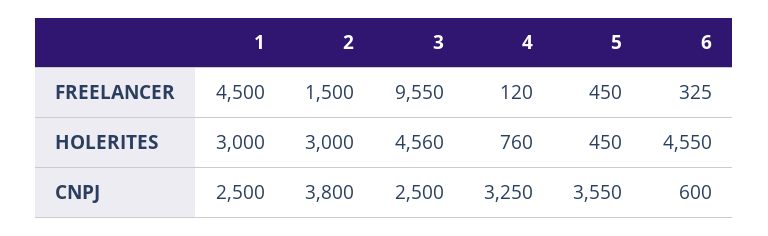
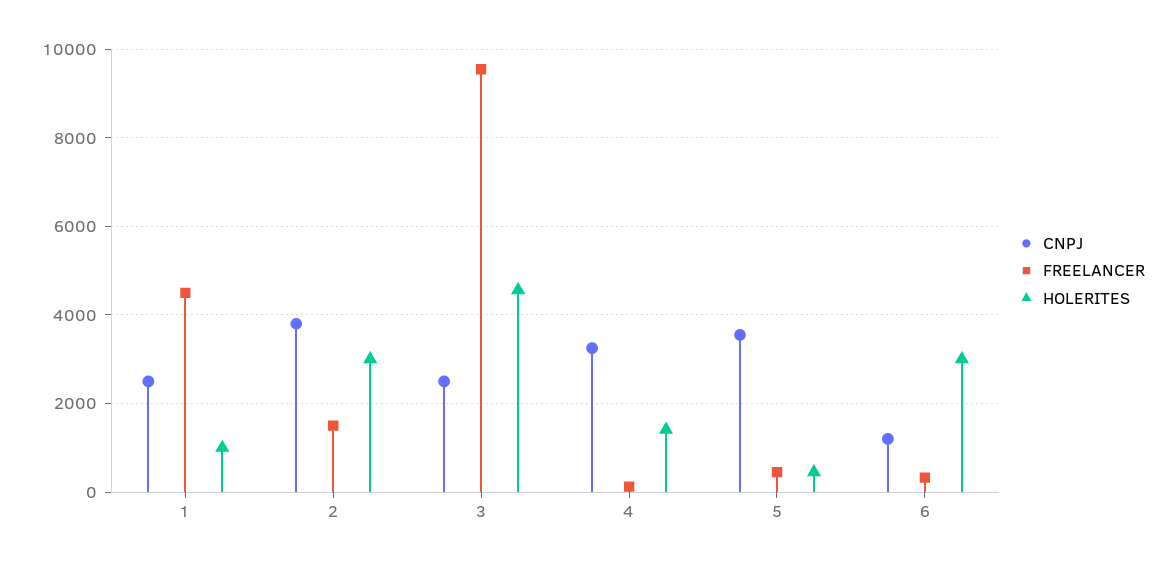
HOLERITES, 1: 3000 -> 1000
HOLERITES, 4: 760 -> 1400
HOLERITES, 6: 4550 -> 3000
CNPJ, 6: 600 -> 1200

